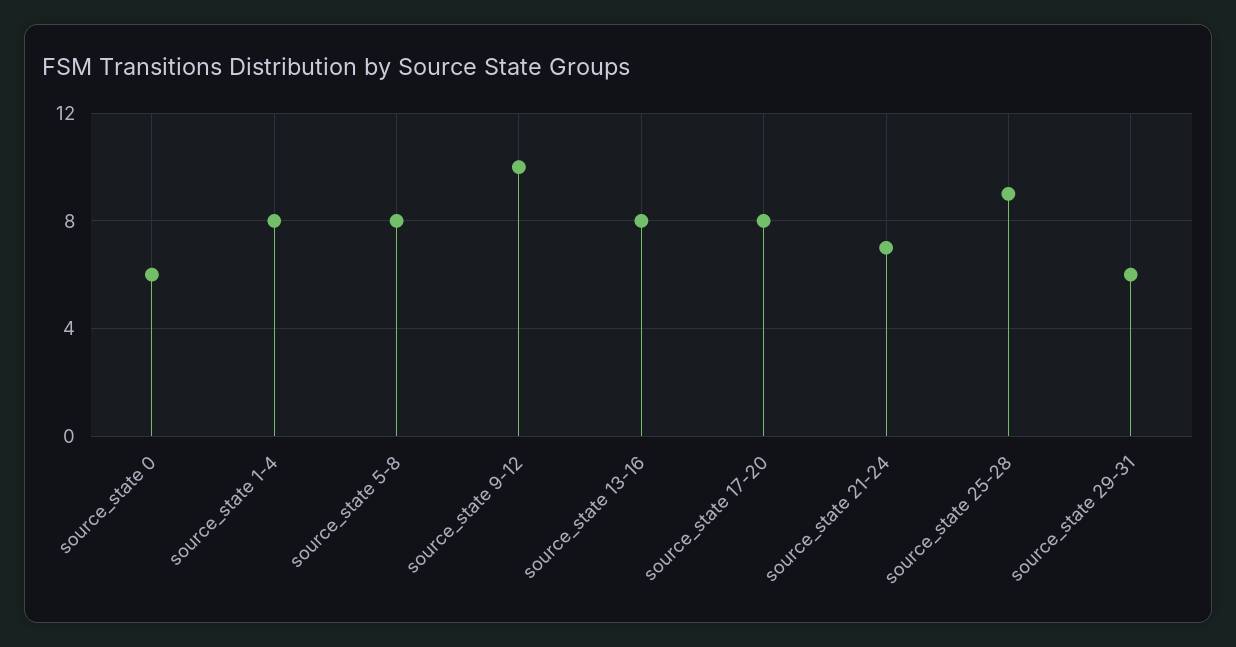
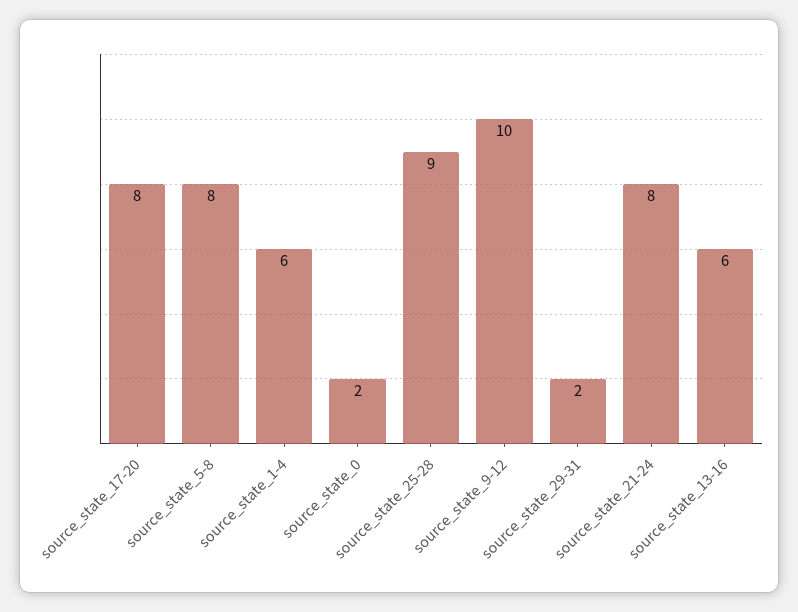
source_state 0: 6 -> 2
source_state 1-4: 8 -> 6
source_state 13-16: 8 -> 6
source_state 21-24: 7 -> 8
source_state 29-31: 6 -> 2

